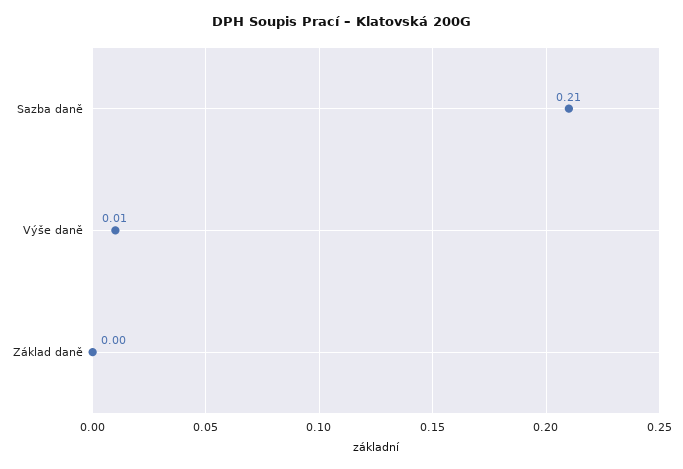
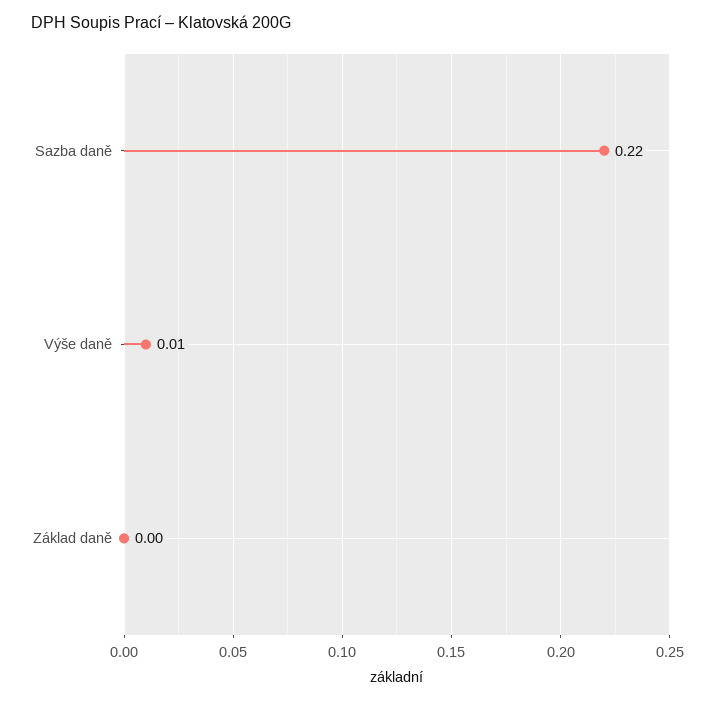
Sazba daně: 0.21 -> 0.22

